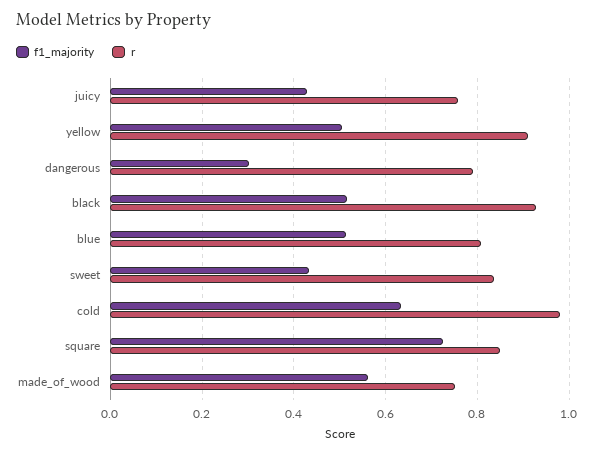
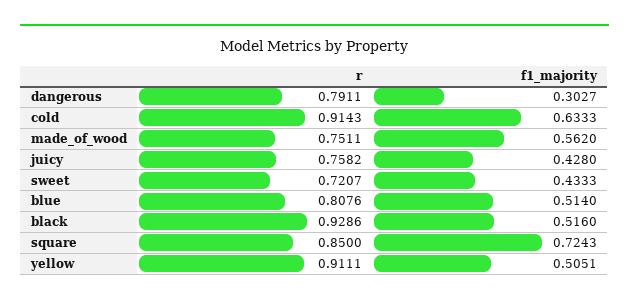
r, sweet: 0.84 -> 0.7207
r, cold: 0.98 -> 0.9143

